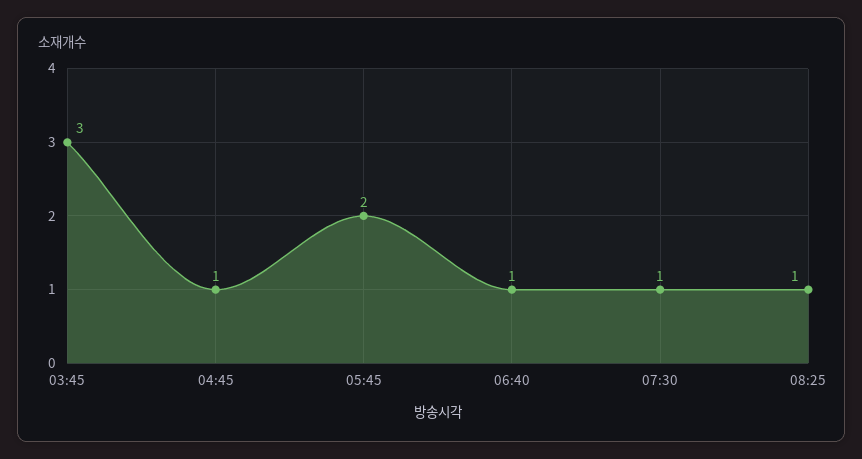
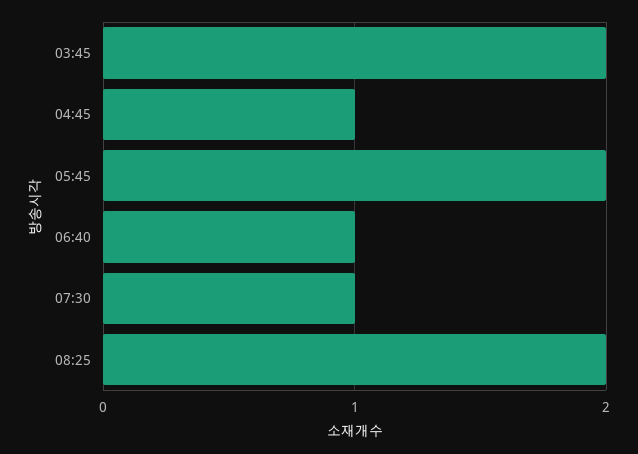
03:45: 3 -> 2
08:25: 1 -> 2

